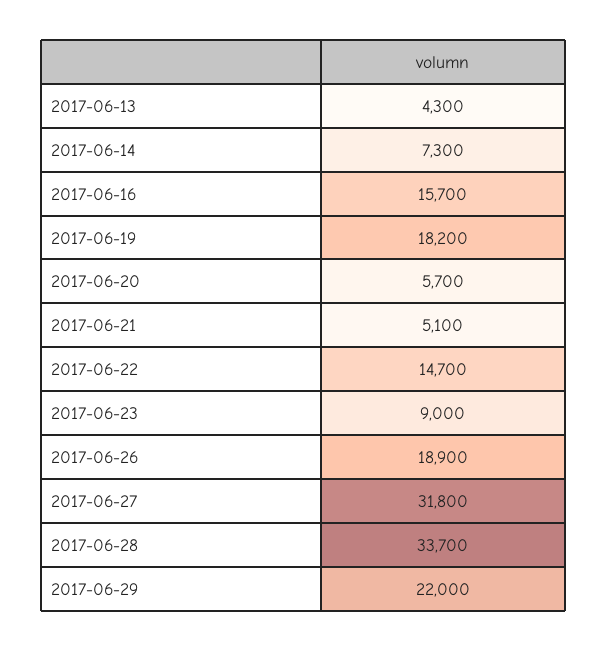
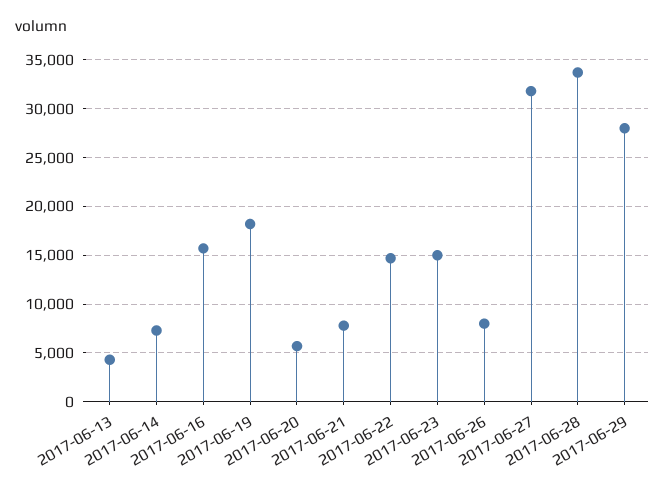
2017-06-21: 5100 -> 8000
2017-06-23: 9000 -> 15000
2017-06-26: 18900 -> 8000
2017-06-29: 22000 -> 28000

